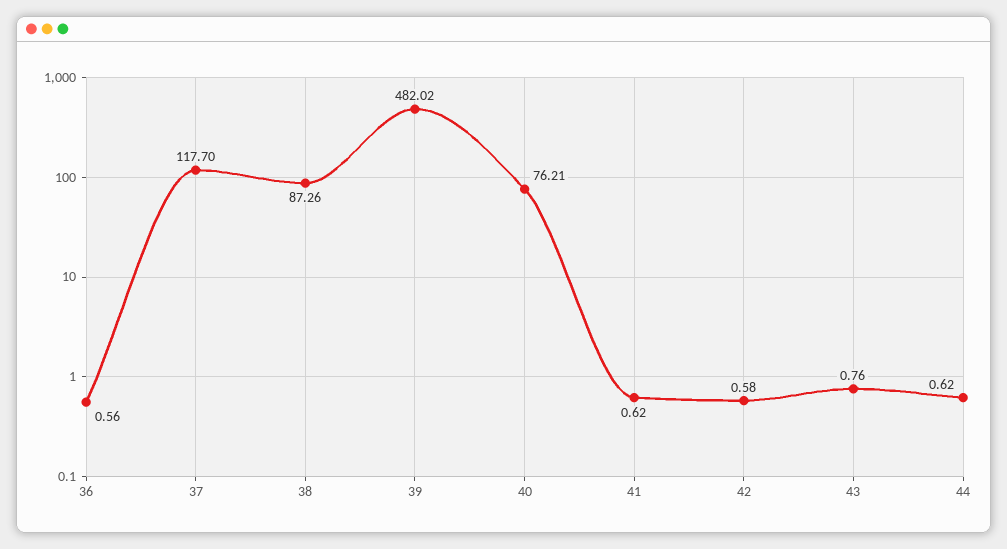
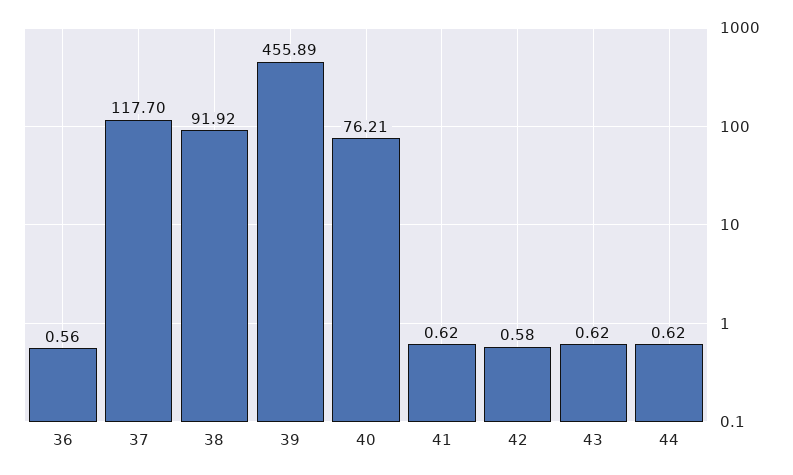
38: 87.26 -> 91.92
39: 482.02 -> 455.89
43: 0.76 -> 0.62

